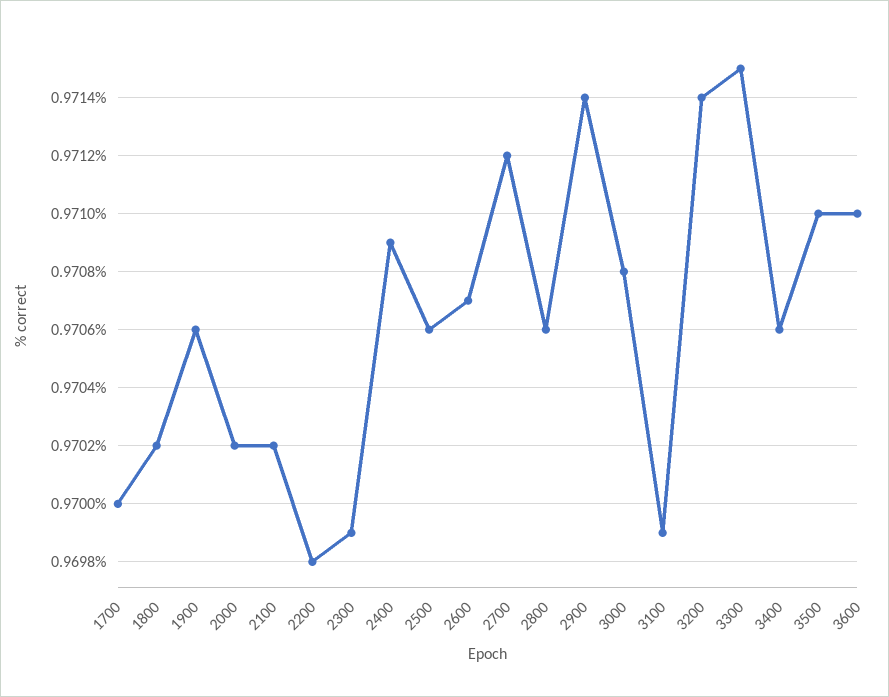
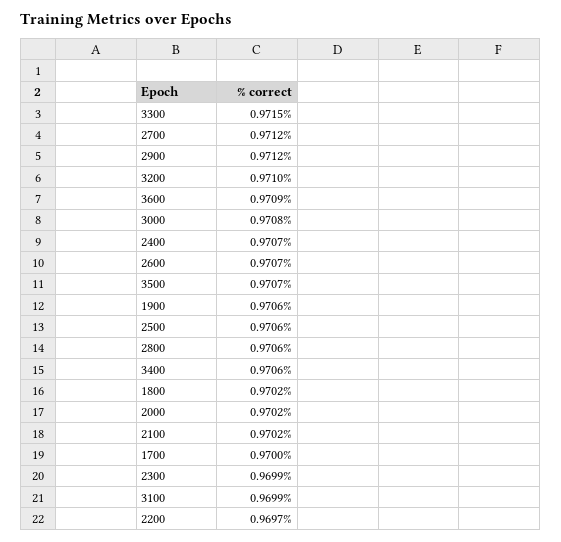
2200: 0.9698 -> 0.9697
2400: 0.9709 -> 0.9707
2900: 0.9714 -> 0.9712
3200: 0.9714 -> 0.971
3500: 0.971 -> 0.9707
3600: 0.971 -> 0.9709

